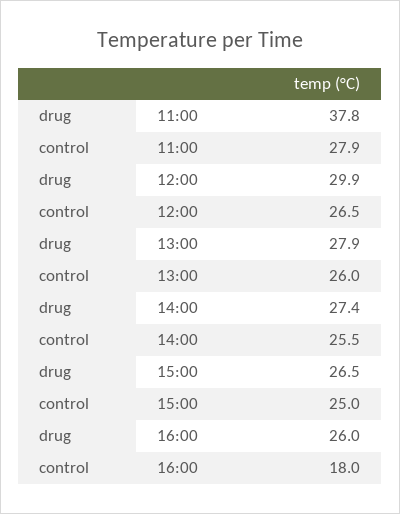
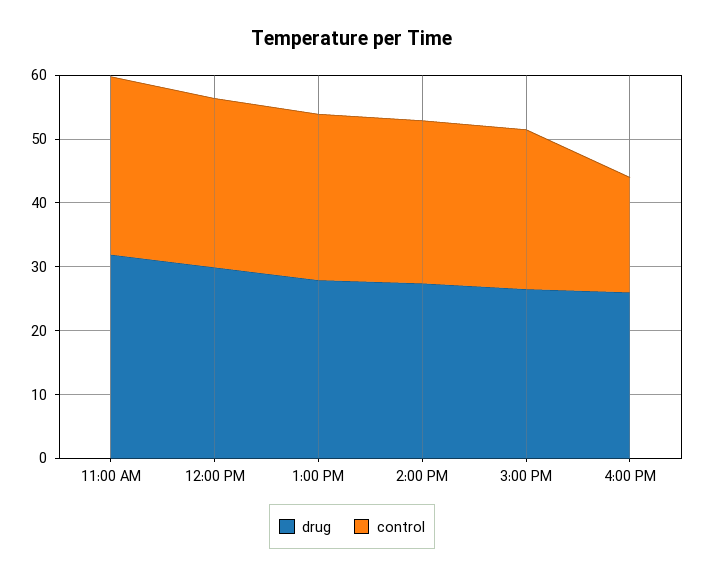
drug, 11:00: 37.8 -> 32

